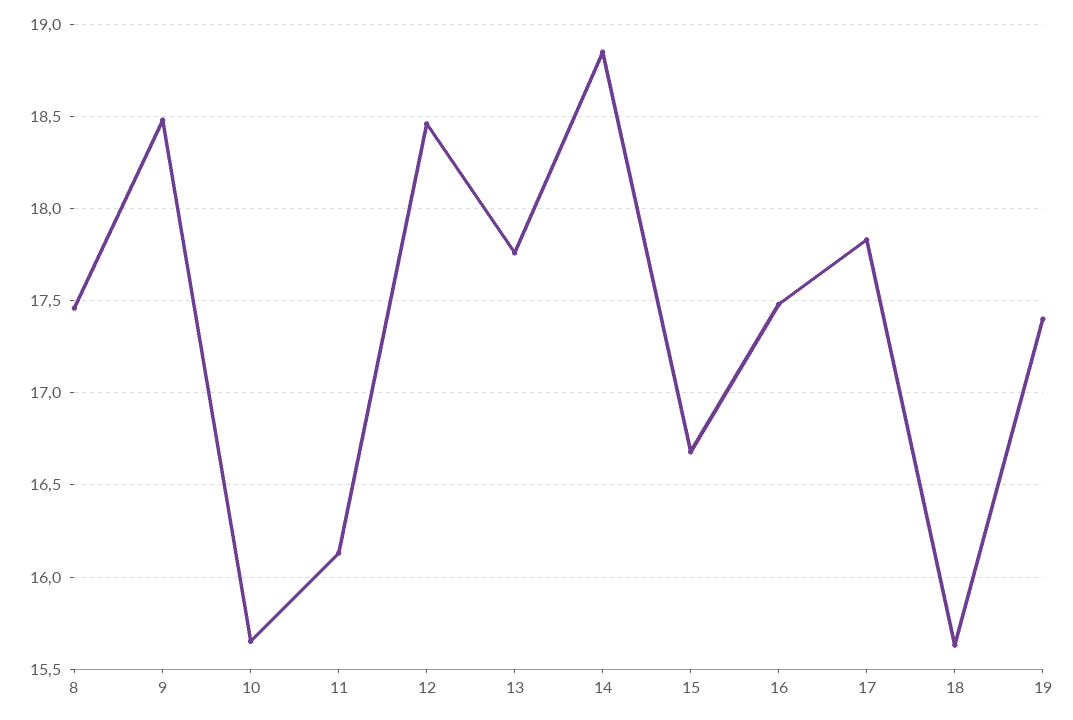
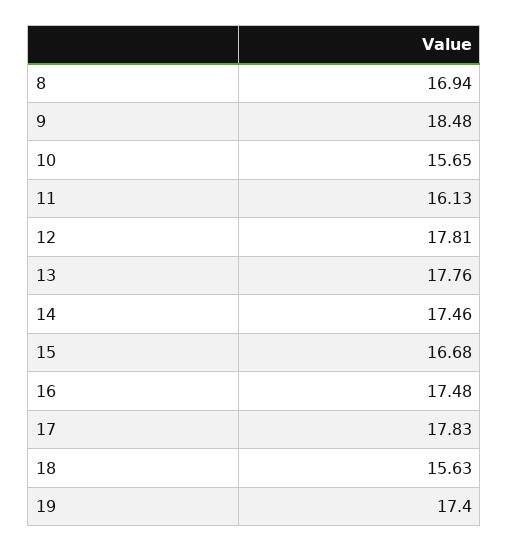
8: 17.45 -> 16.94
12: 18.45 -> 17.81
14: 18.85 -> 17.46

